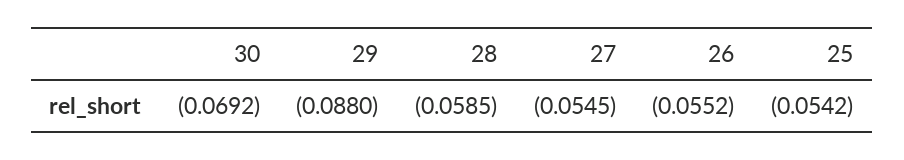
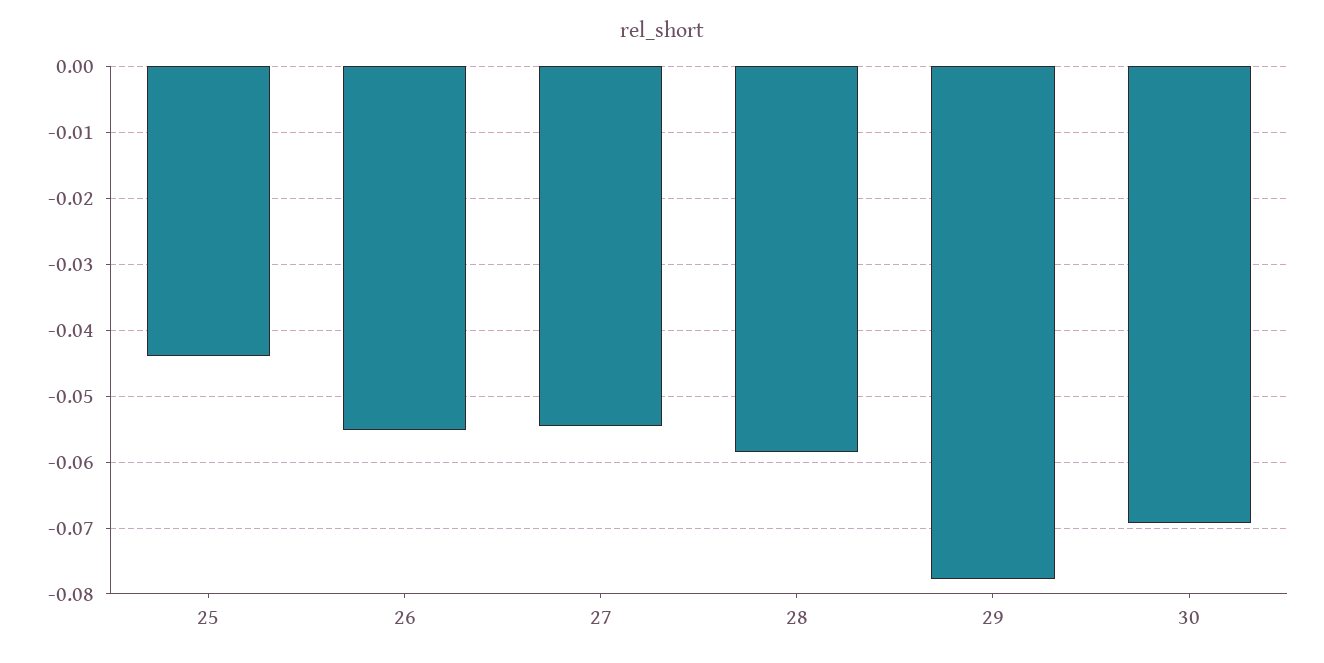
29: -0.088 -> -0.078
25: -0.0542 -> -0.044

